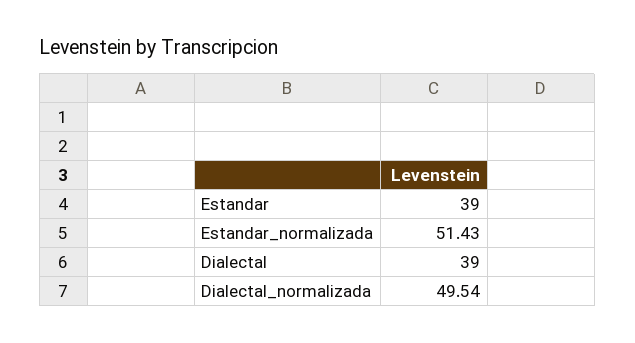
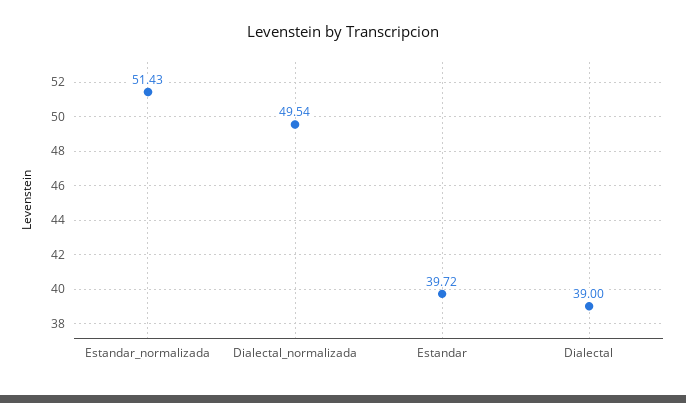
Estandar: 39 -> 39.72

